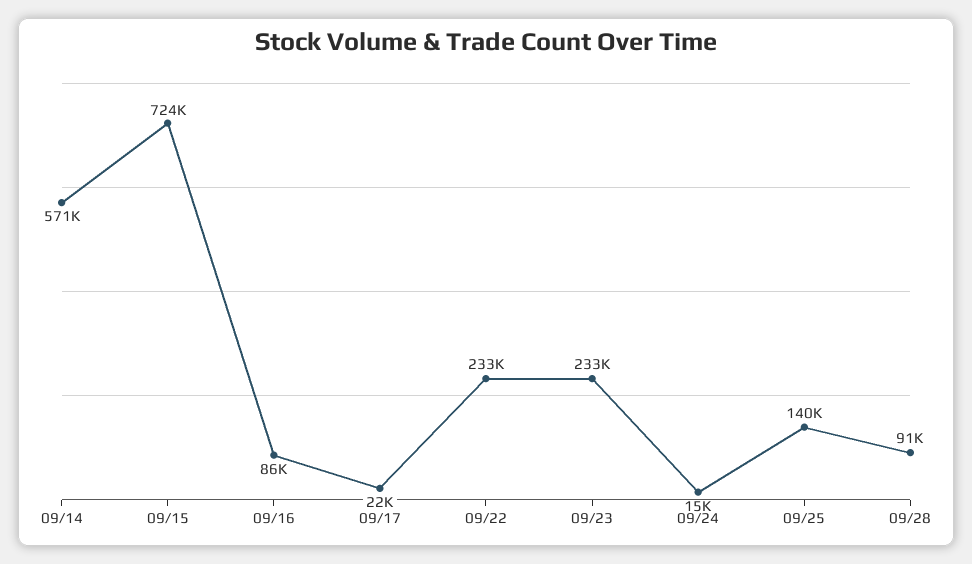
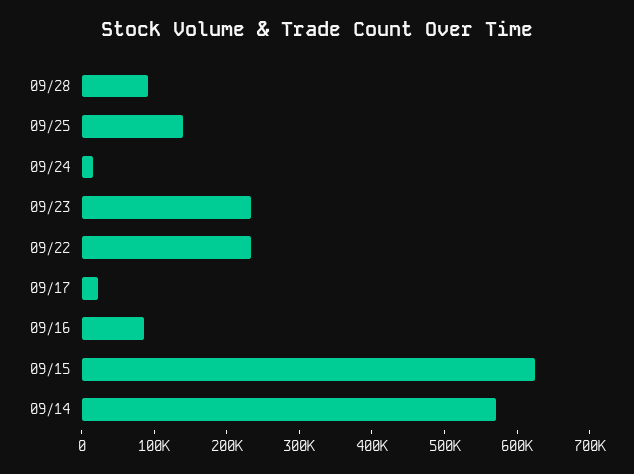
09/15: 724000 -> 620000

